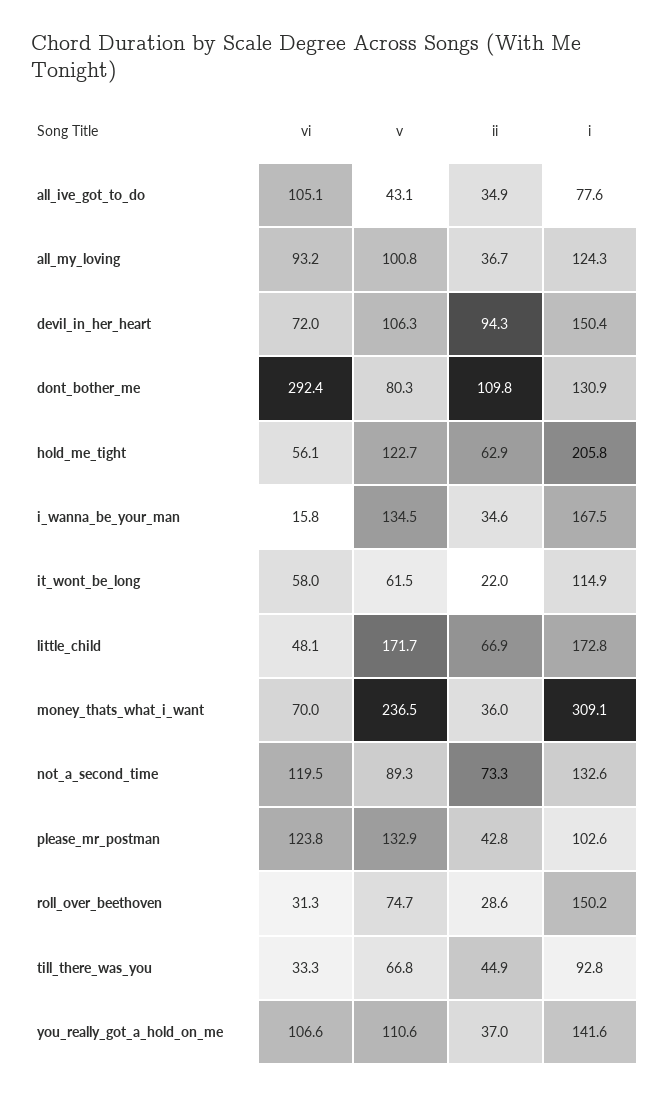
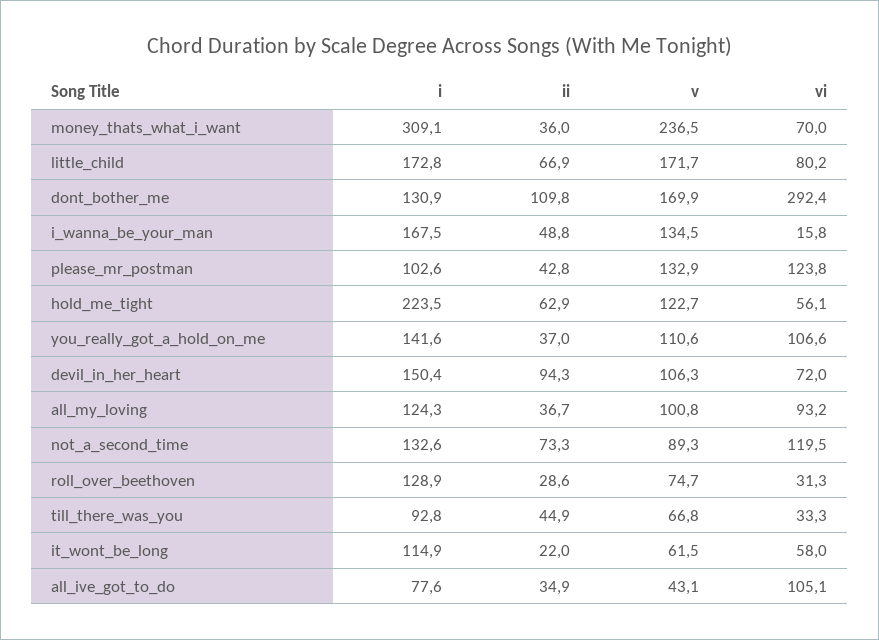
v, dont_bother_me: 80.3 -> 169.9
i, hold_me_tight: 205.8 -> 223.5
ii, i_wanna_be_your_man: 34.6 -> 48.8
vi, little_child: 48.1 -> 80.2
i, roll_over_beethoven: 150.2 -> 128.9

